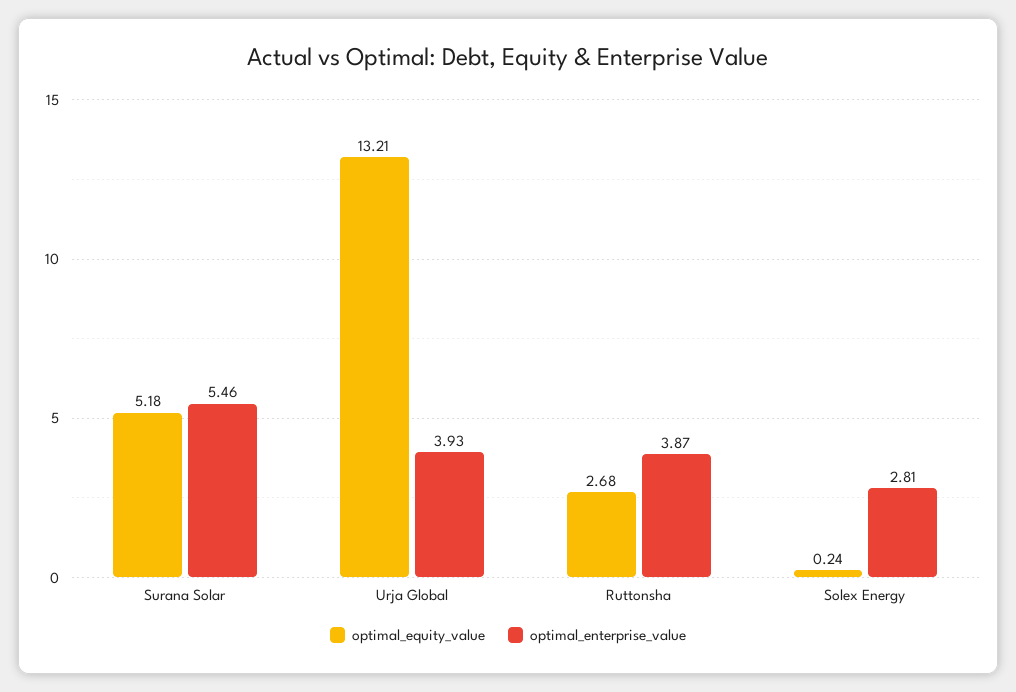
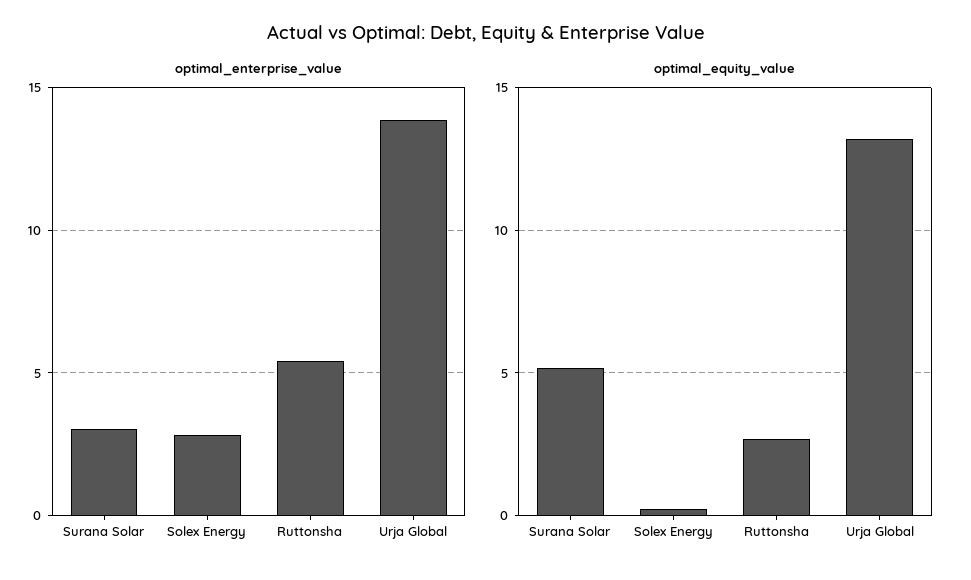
optimal_enterprise_value, Surana Solar: 5.46 -> 3
optimal_enterprise_value, Urja Global: 3.93 -> 14
optimal_enterprise_value, Ruttonsha: 3.87 -> 5.5

